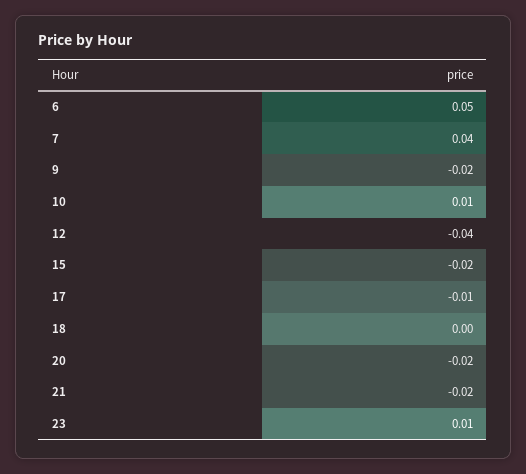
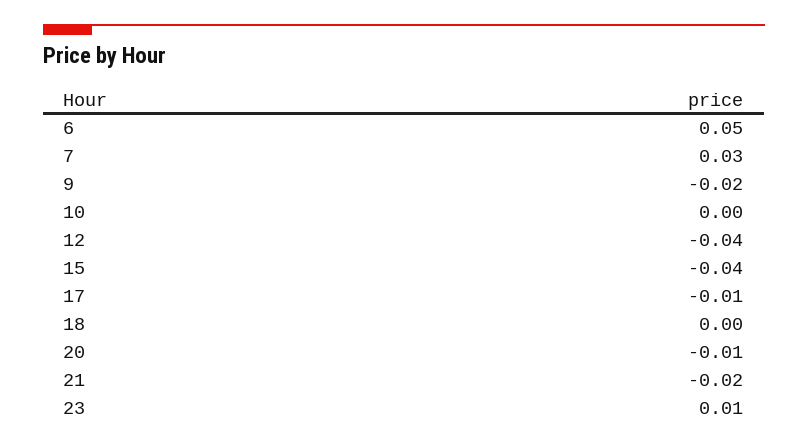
7: 0.04 -> 0.03
10: 0.01 -> 0
15: -0.02 -> -0.04
20: -0.02 -> -0.01

